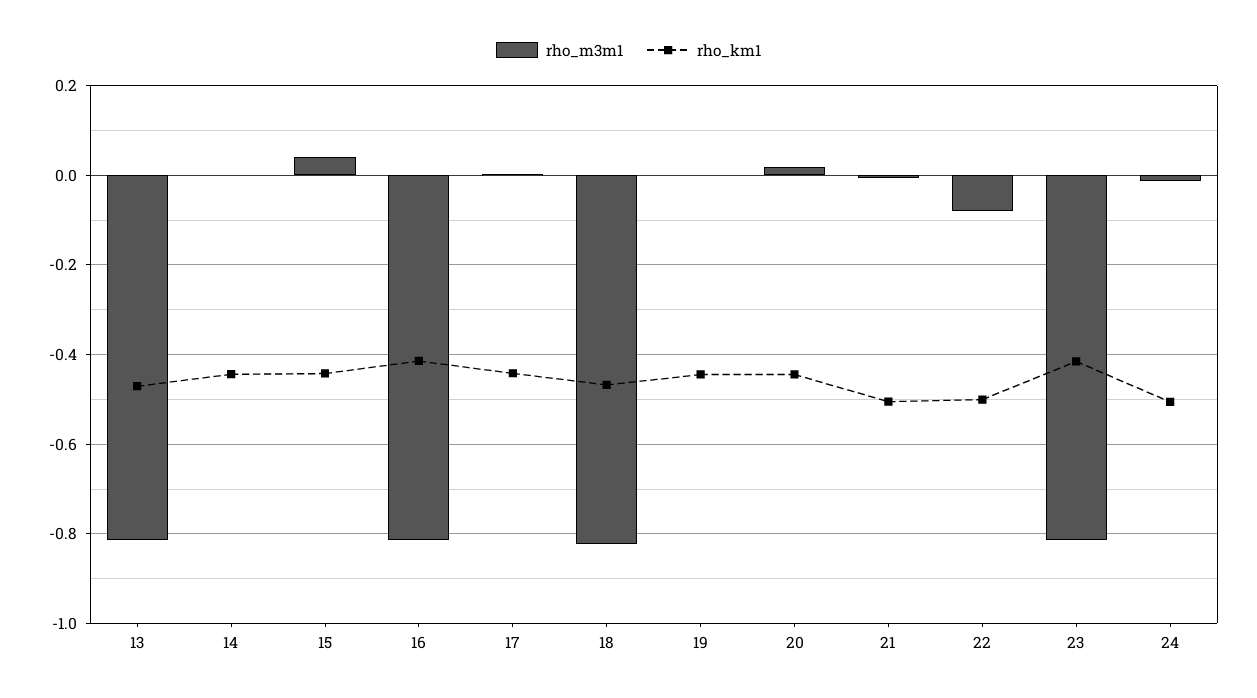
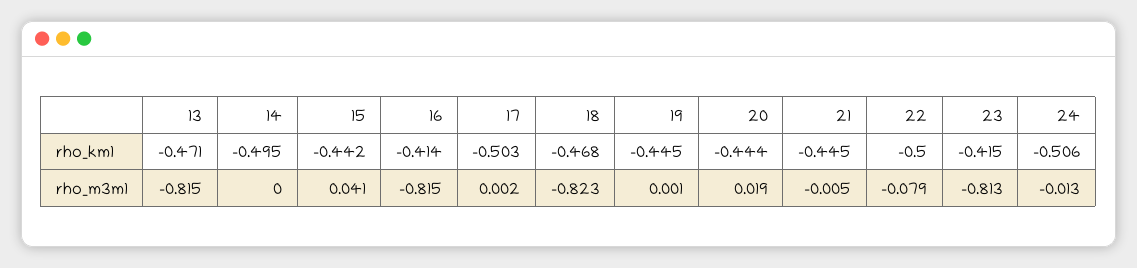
rho_km1, 14: -0.44 -> -0.495
rho_km1, 17: -0.44 -> -0.503
rho_km1, 21: -0.5 -> -0.445

